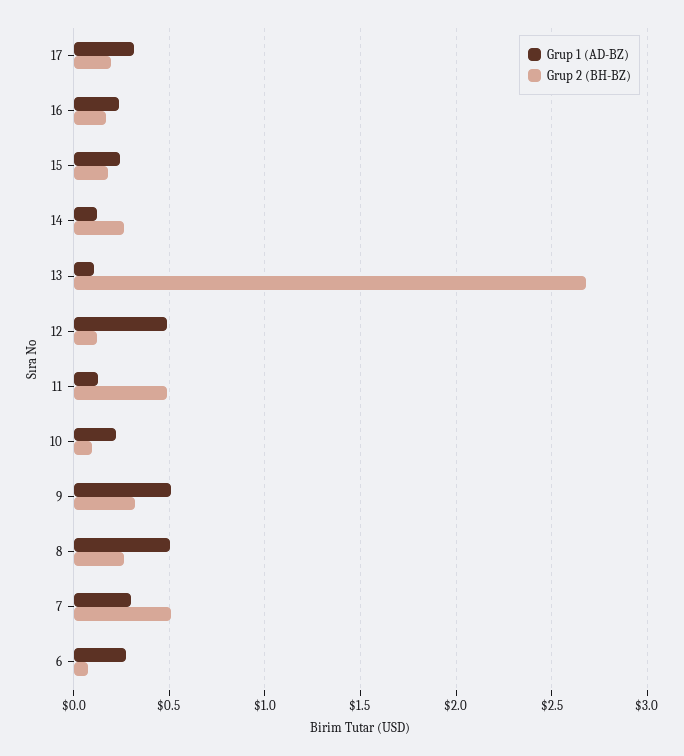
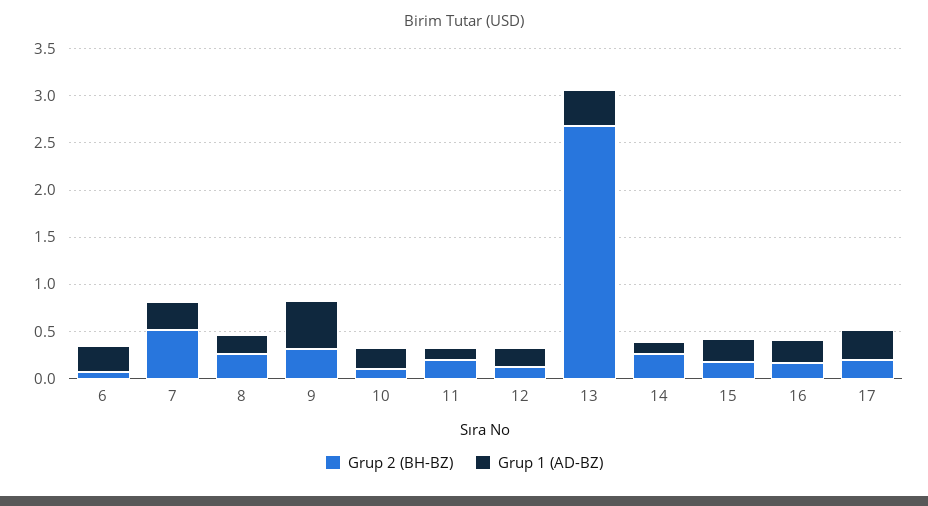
Grup 1 (AD-BZ), 13: 0.1 -> 0.4
Grup 1 (AD-BZ), 12: 0.5 -> 0.2
Grup 2 (BH-BZ), 11: 0.5 -> 0.2
Grup 1 (AD-BZ), 8: 0.5 -> 0.2

